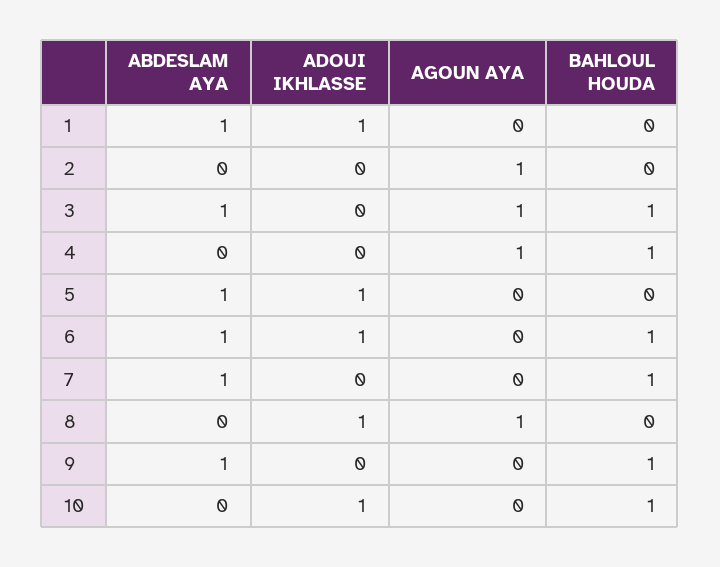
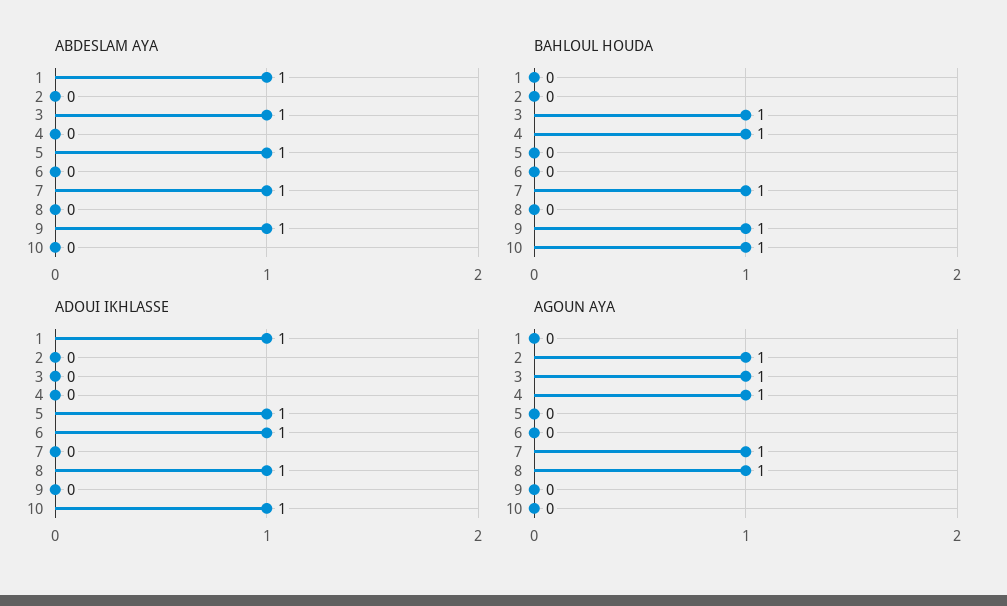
ABDESLAM AYA, 6: 1 -> 0
BAHLOUL HOUDA, 6: 1 -> 0
AGOUN AYA, 7: 0 -> 1

